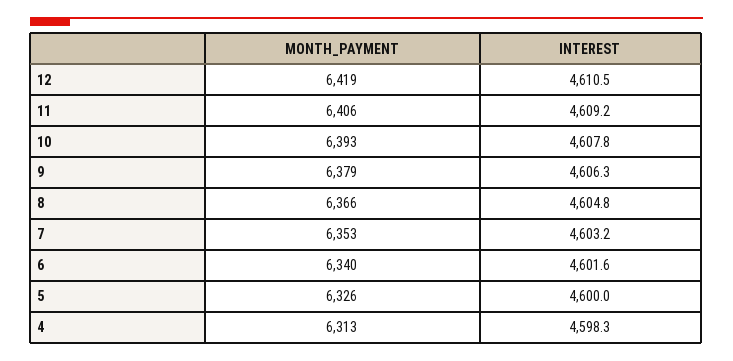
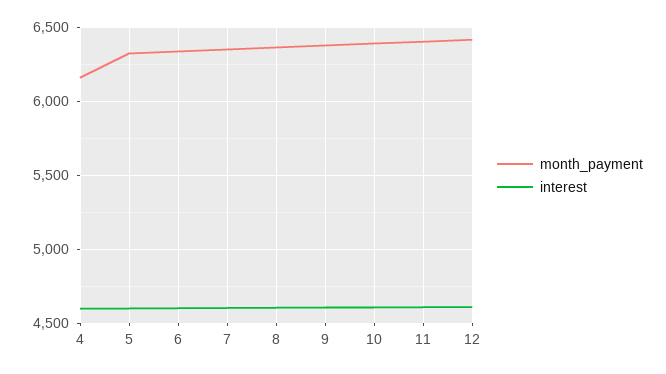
MONTH_PAYMENT, 4: 6313 -> 6150

